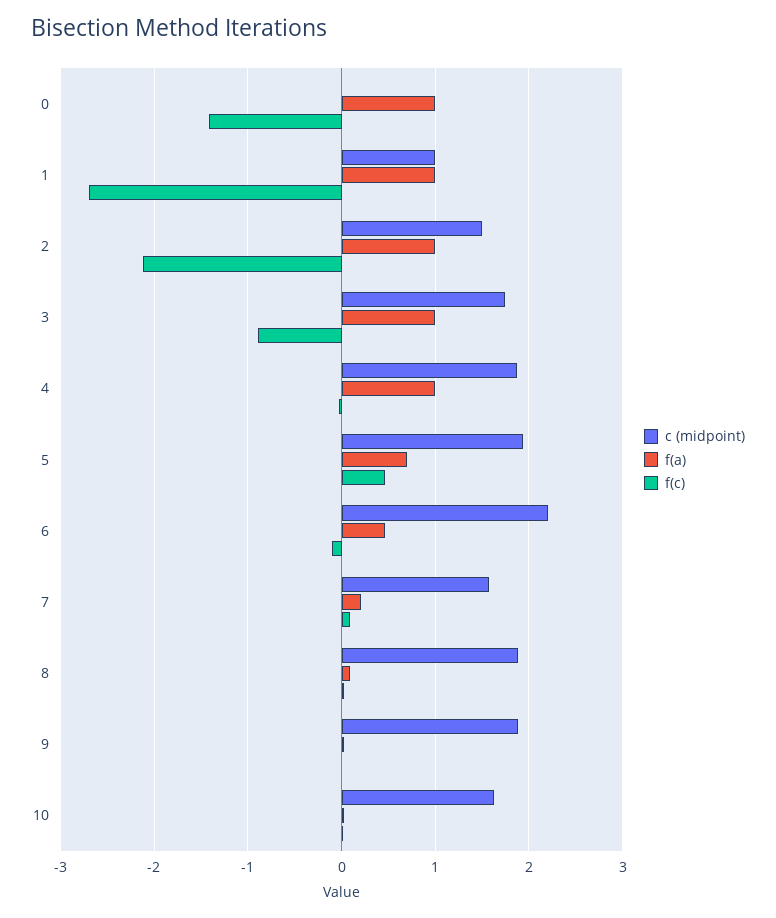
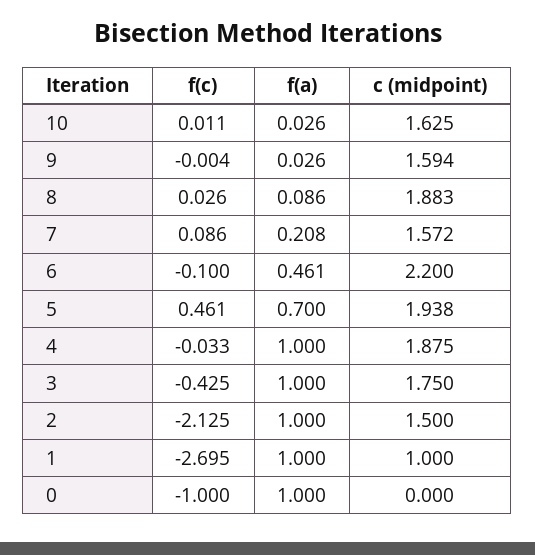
f(c), 0: -1.4 -> -1
f(c), 3: -0.9 -> -0.425
c (midpoint), 9: 1.9 -> 1.594

